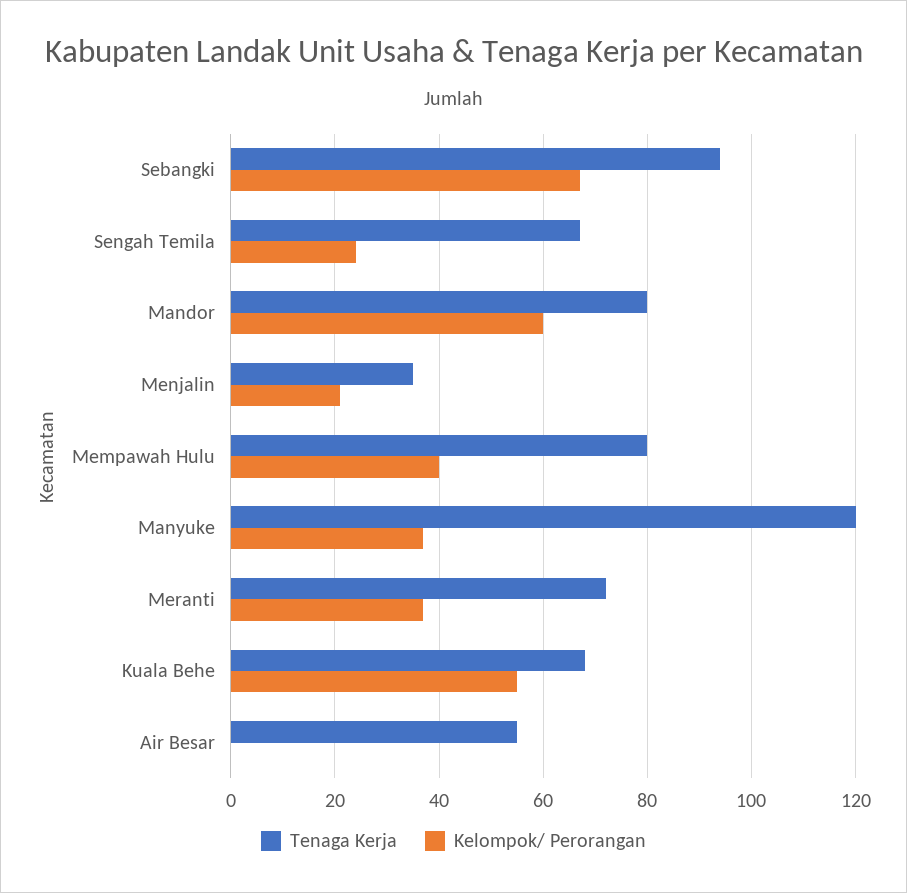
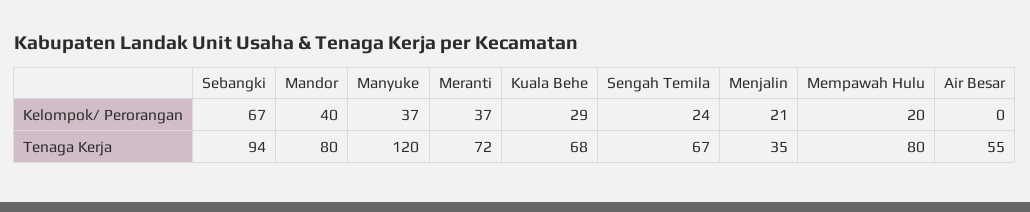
Kelompok/ Perorangan, Mandor: 60 -> 40
Kelompok/ Perorangan, Mempawah Hulu: 40 -> 20
Kelompok/ Perorangan, Kuala Behe: 55 -> 29

